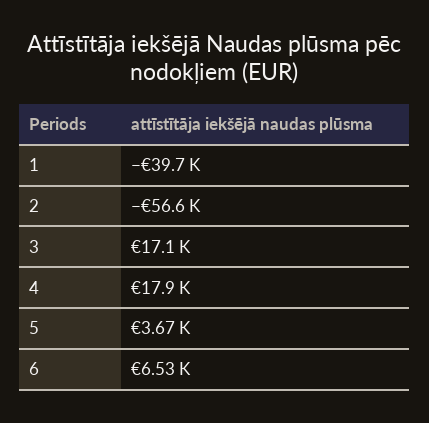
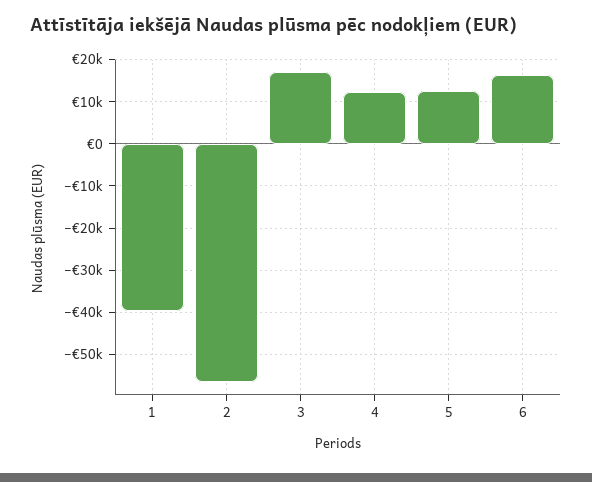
4: 17900 -> 12000
5: 3670 -> 12000
6: 6530 -> 16000

